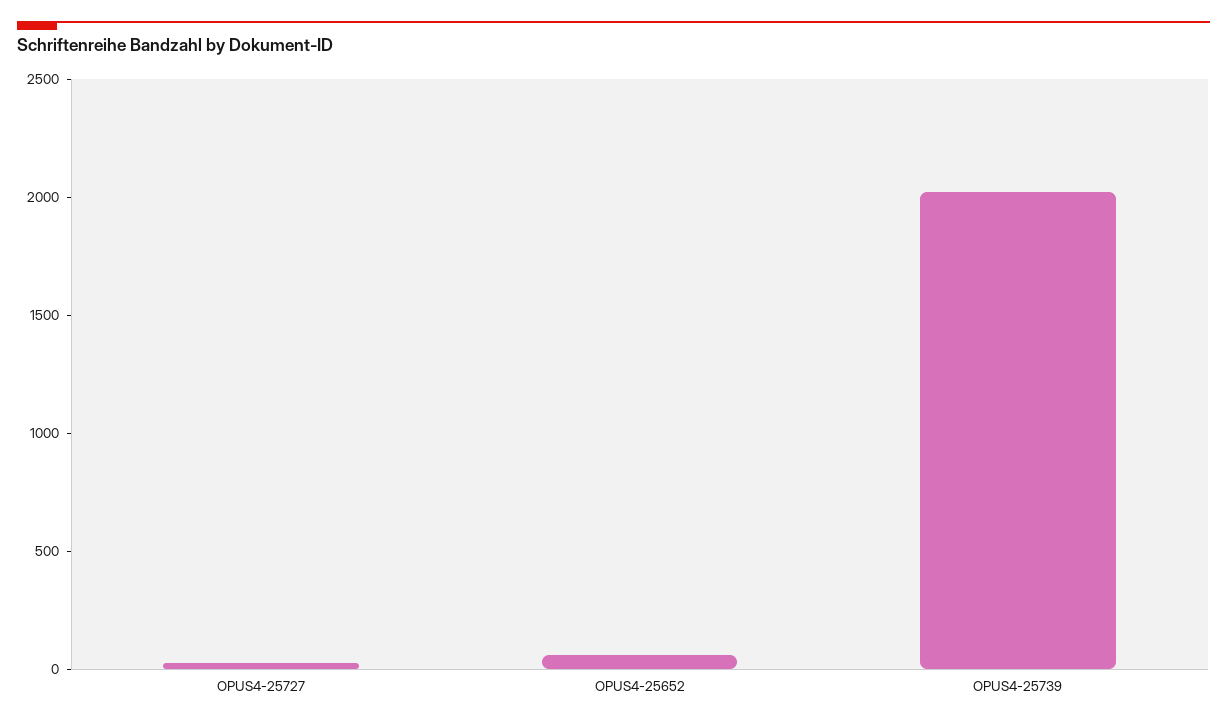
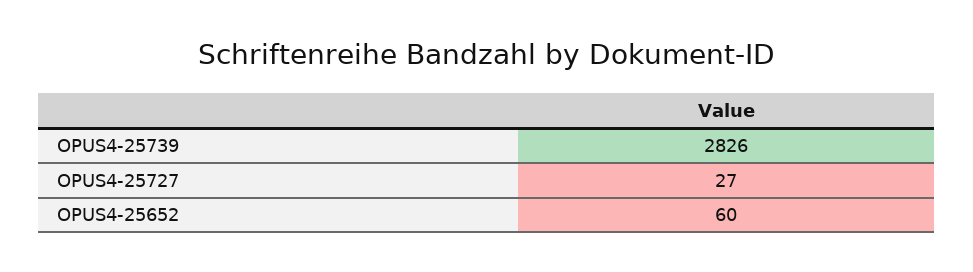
OPUS4-25739: 2000 -> 2826

